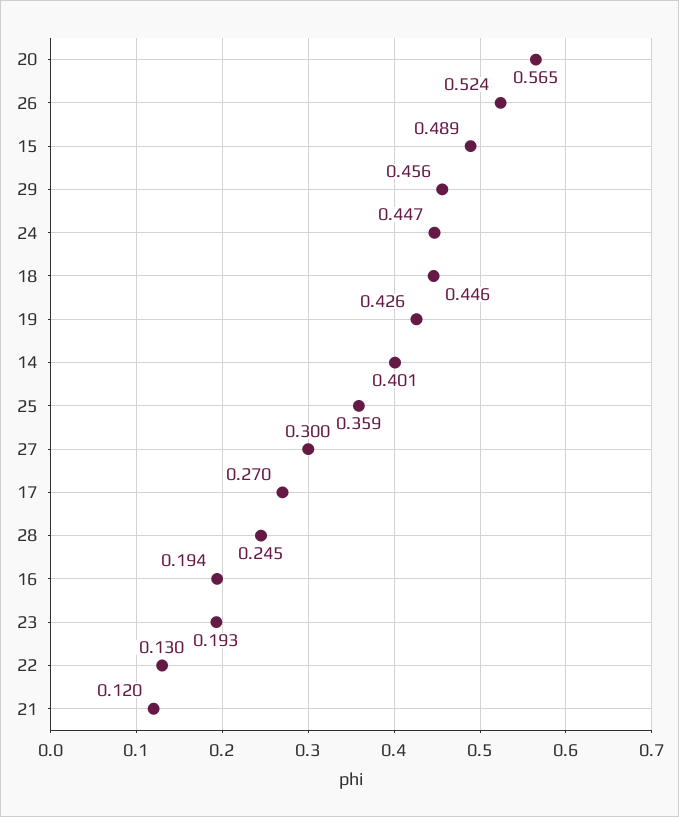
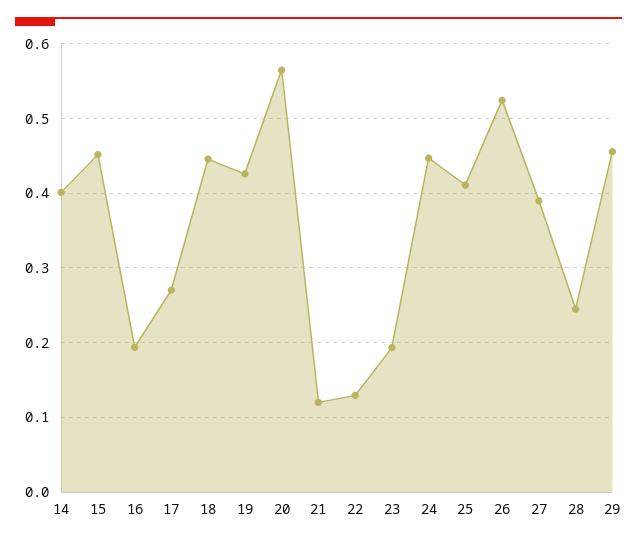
15: 0.489 -> 0.45
25: 0.359 -> 0.41
27: 0.3 -> 0.39

